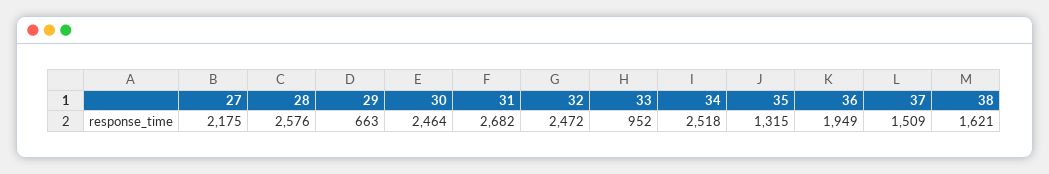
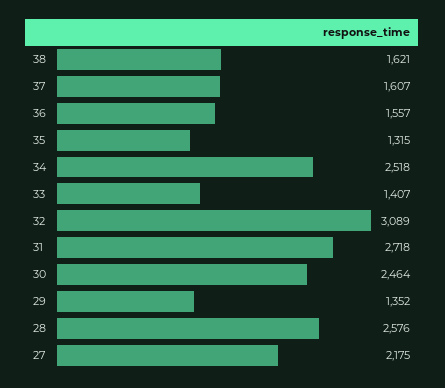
29: 663 -> 1352
31: 2682 -> 2718
32: 2472 -> 3089
33: 952 -> 1407
36: 1949 -> 1557
37: 1509 -> 1607

